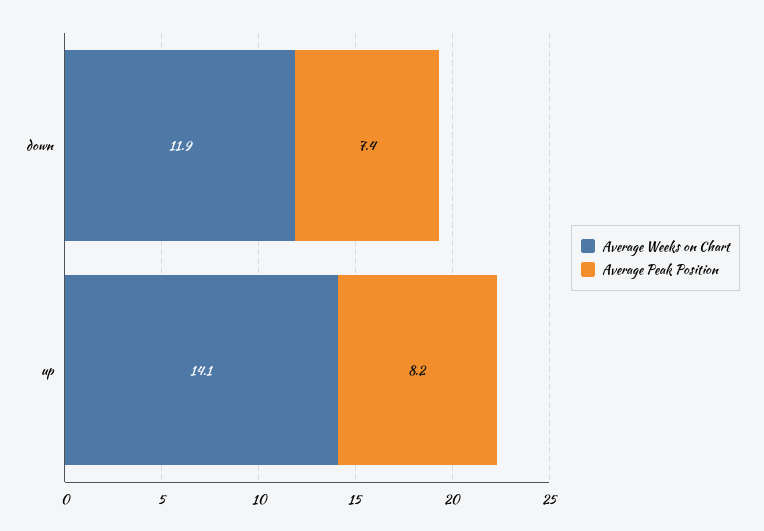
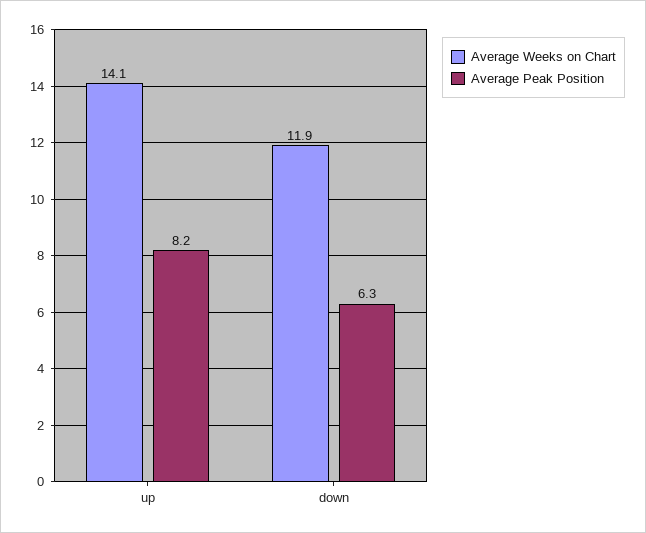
Average Peak Position, down: 7.4 -> 6.3

